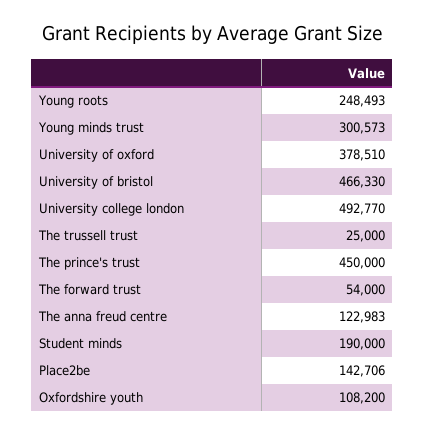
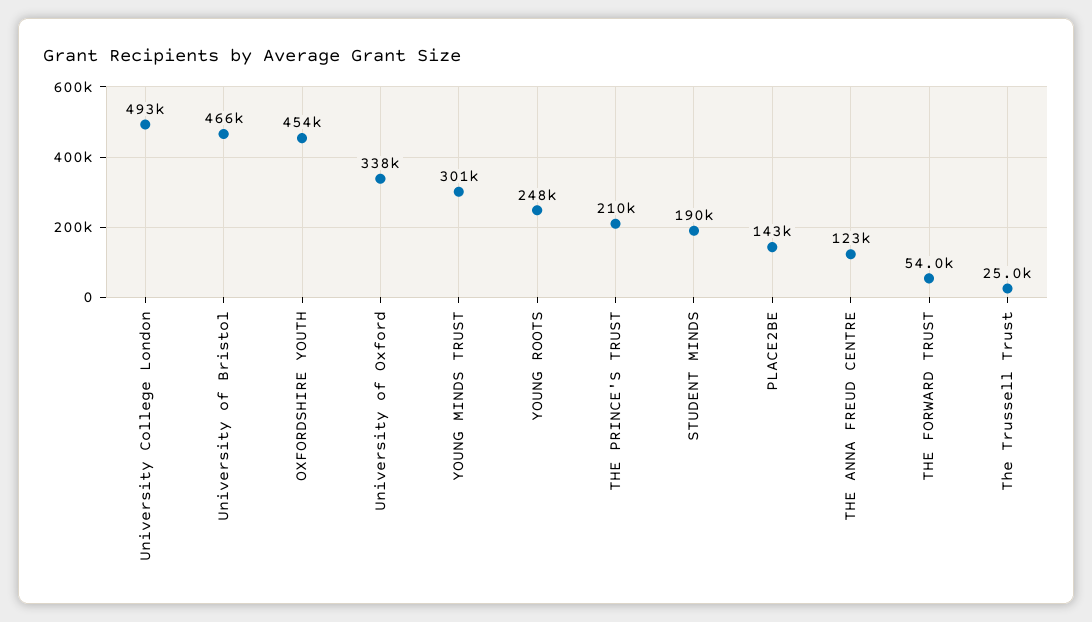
University of oxford: 378510 -> 338000
The prince's trust: 450000 -> 210000
Oxfordshire youth: 108200 -> 454000

